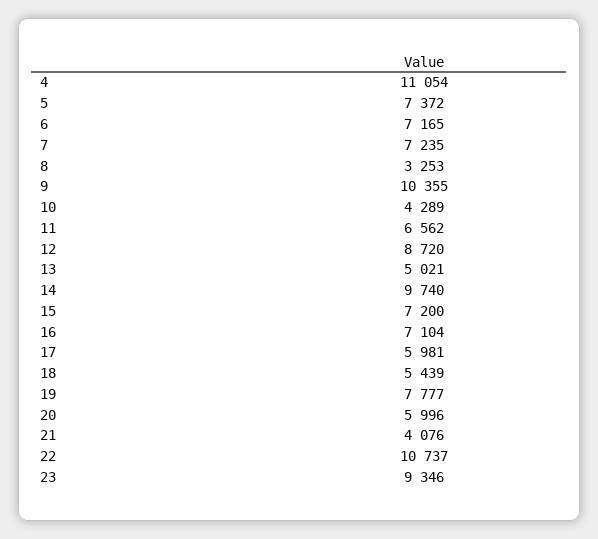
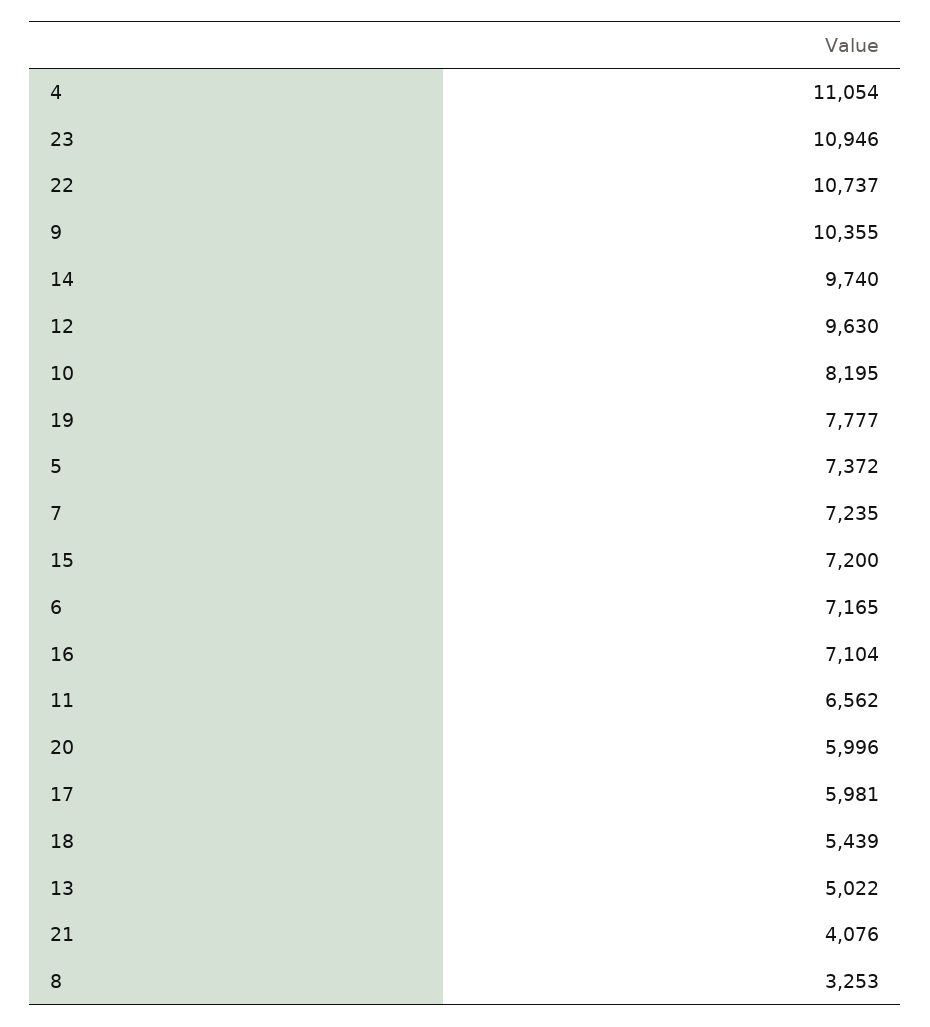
10: 4289 -> 8195
12: 8720 -> 9630
13: 5021 -> 5022
23: 9346 -> 10946

